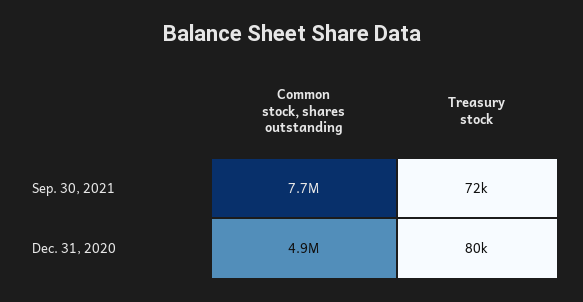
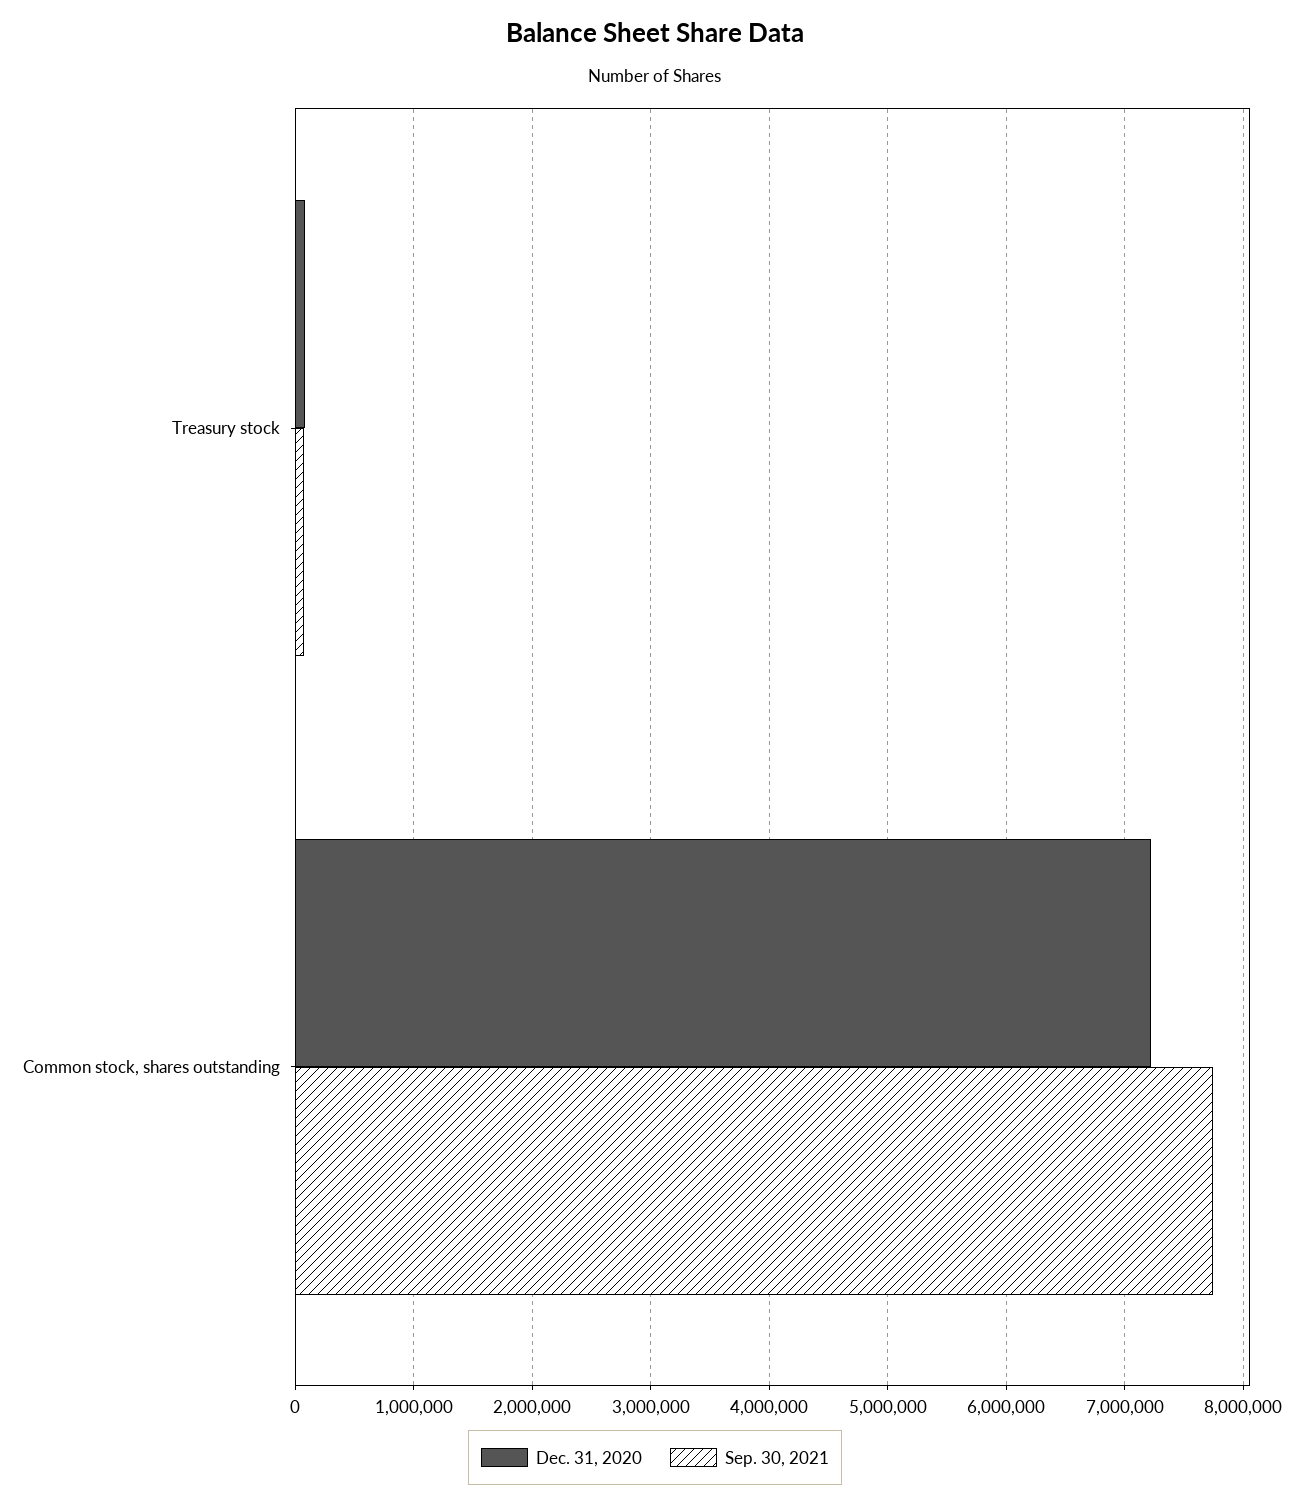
Dec. 31, 2020, Common stock, shares outstanding: 4900000 -> 7200000

